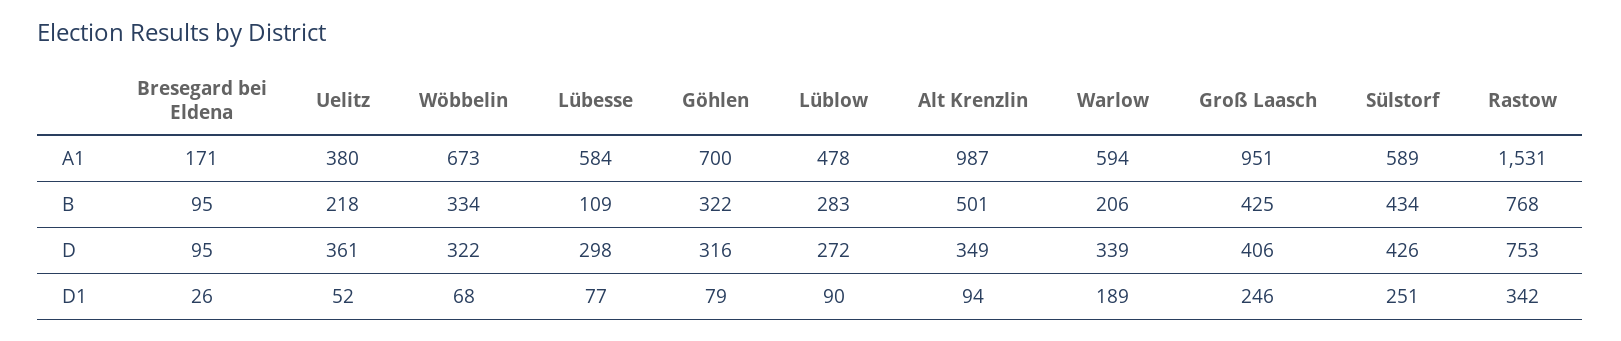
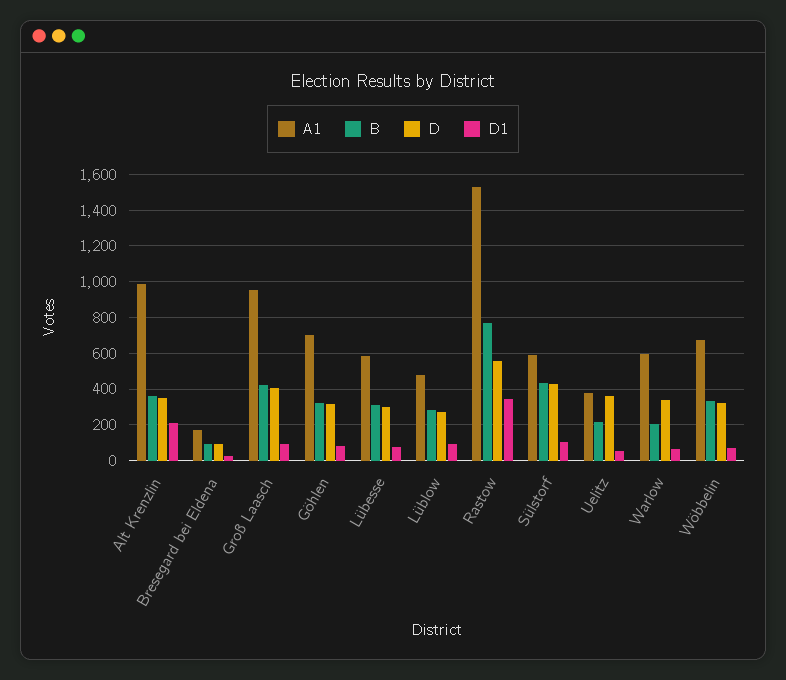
B, Lübesse: 109 -> 300
B, Alt Krenzlin: 501 -> 350
D, Rastow: 753 -> 550
D1, Alt Krenzlin: 94 -> 200
D1, Warlow: 189 -> 50
D1, Groß Laasch: 246 -> 100
D1, Sülstorf: 251 -> 100

